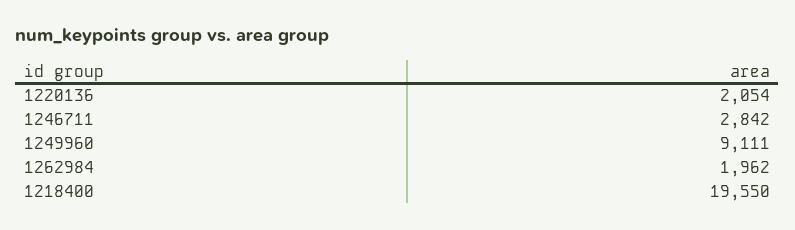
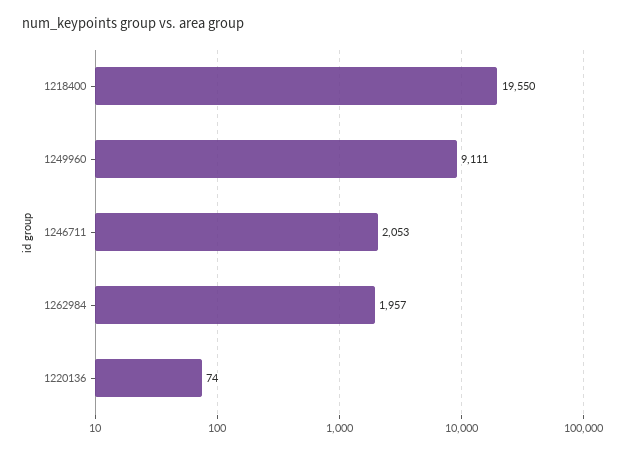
1220136: 2054 -> 74
1246711: 2842 -> 2053
1262984: 1962 -> 1957

